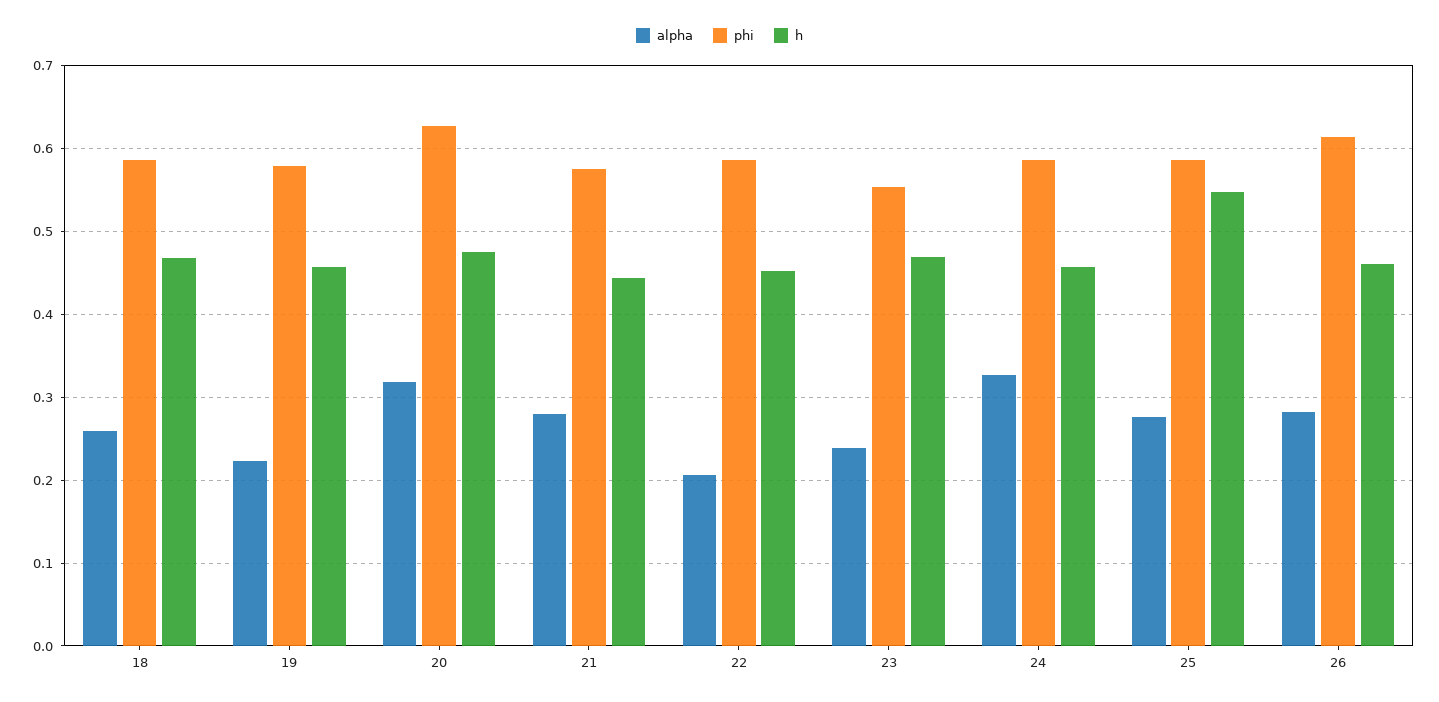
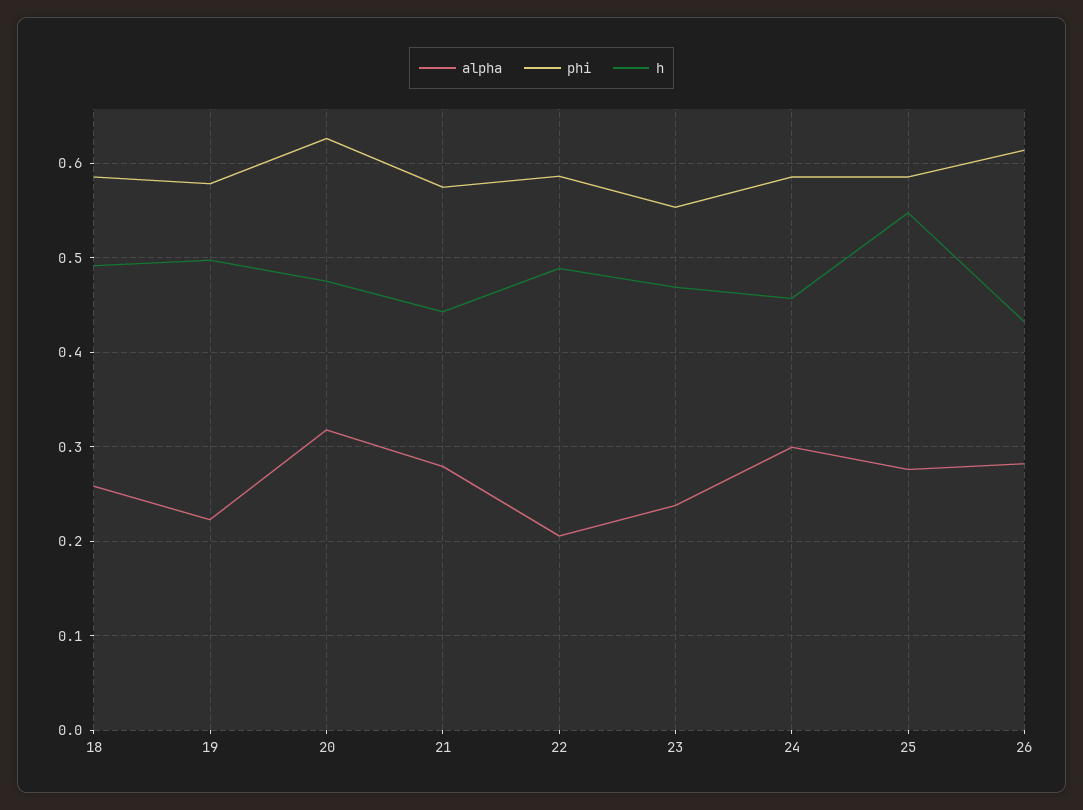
h, 18: 0.47 -> 0.49
h, 19: 0.46 -> 0.5
h, 22: 0.45 -> 0.49
alpha, 24: 0.33 -> 0.3
h, 26: 0.46 -> 0.43

